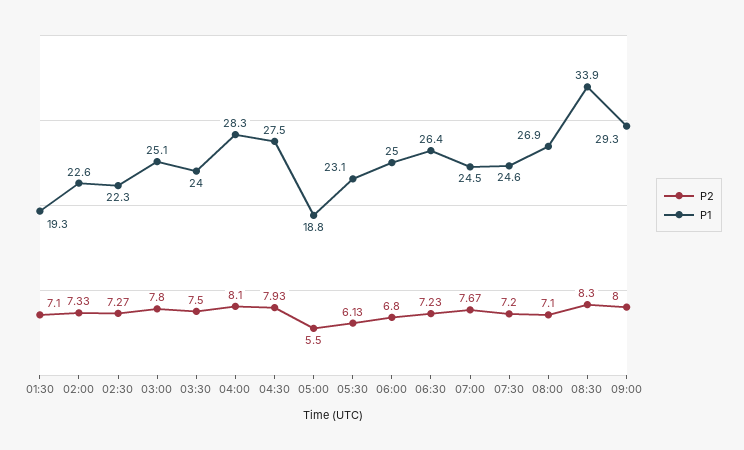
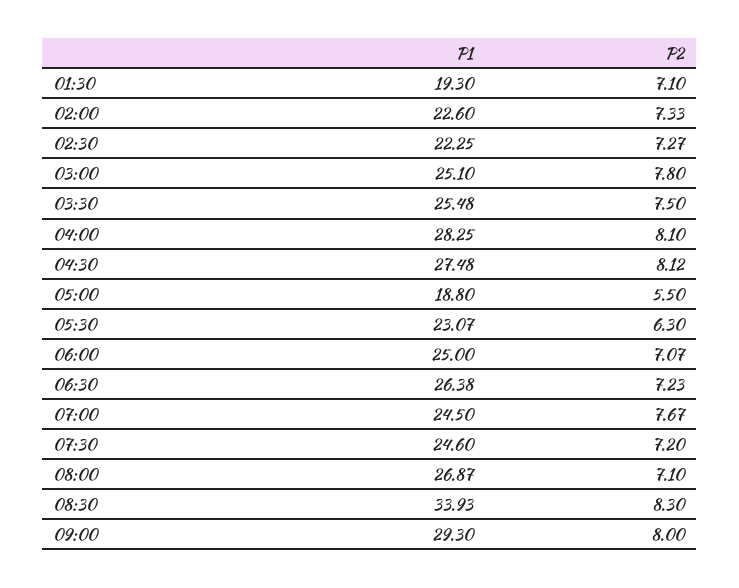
P1, 03:30: 24 -> 25.48
P2, 04:30: 7.93 -> 8.12
P2, 05:30: 6.13 -> 6.3
P2, 06:00: 6.8 -> 7.07

